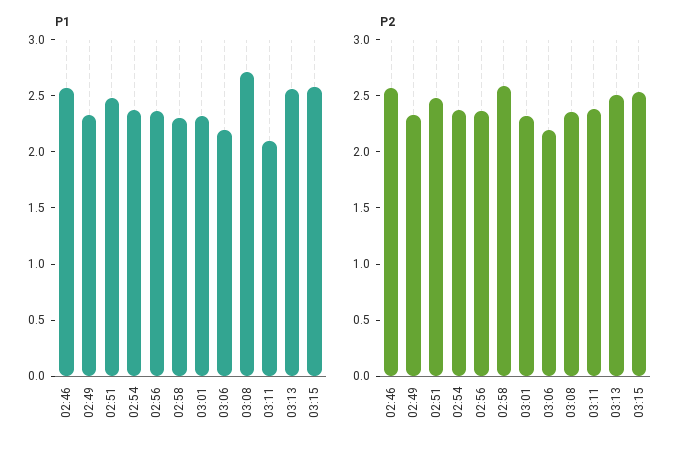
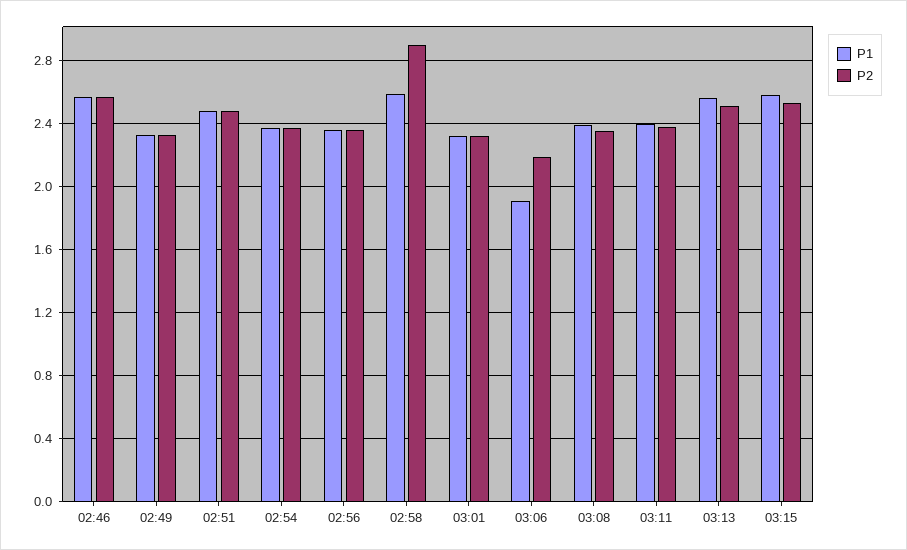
P1, 02:58: 2.3 -> 2.6
P1, 03:06: 2.2 -> 1.9
P1, 03:08: 2.7 -> 2.4
P1, 03:11: 2.1 -> 2.4
P2, 02:58: 2.6 -> 2.9

